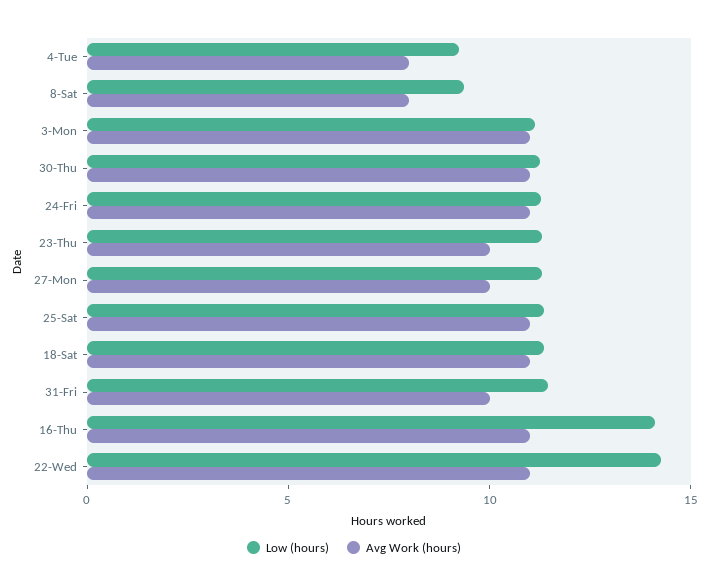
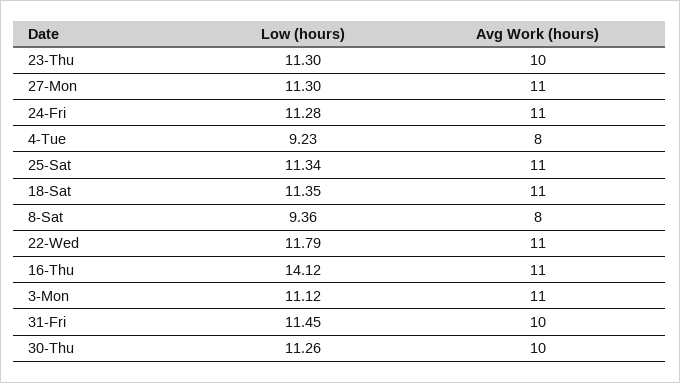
Avg Work (hours), 30-Thu: 11 -> 10
Avg Work (hours), 27-Mon: 10 -> 11
Low (hours), 22-Wed: 14 -> 11.79

